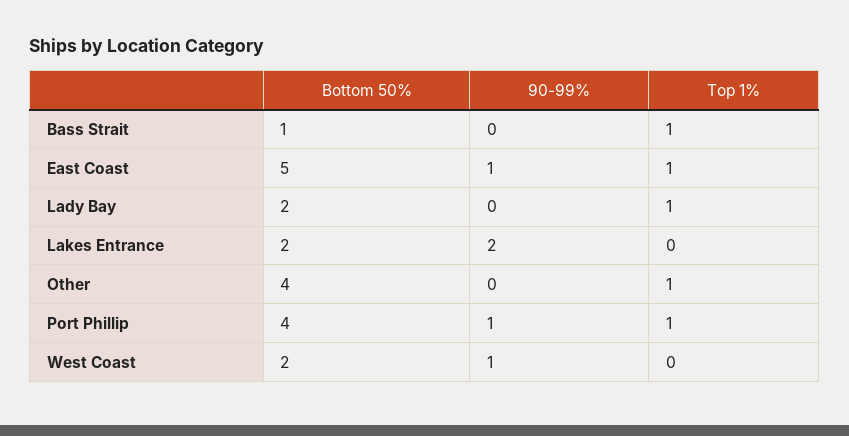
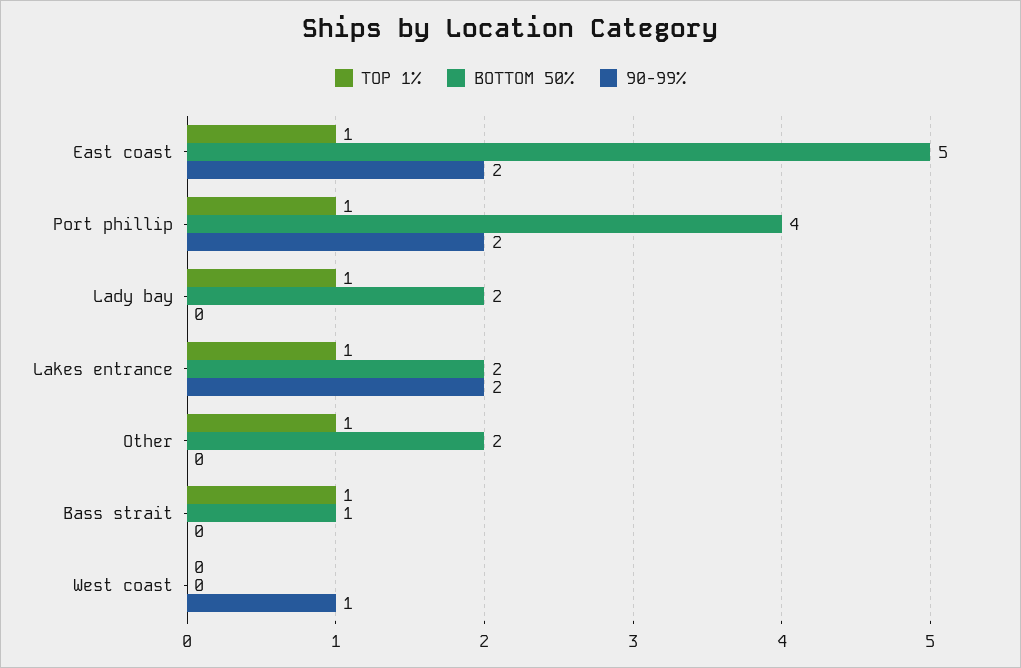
90-99%, East Coast: 1 -> 2
Top 1%, Lakes Entrance: 0 -> 1
Bottom 50%, Other: 4 -> 2
90-99%, Port Phillip: 1 -> 2
Bottom 50%, West Coast: 2 -> 0

